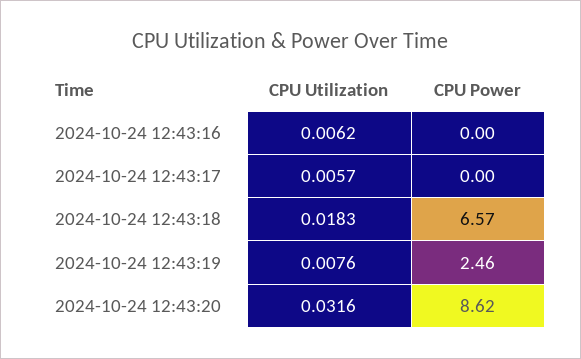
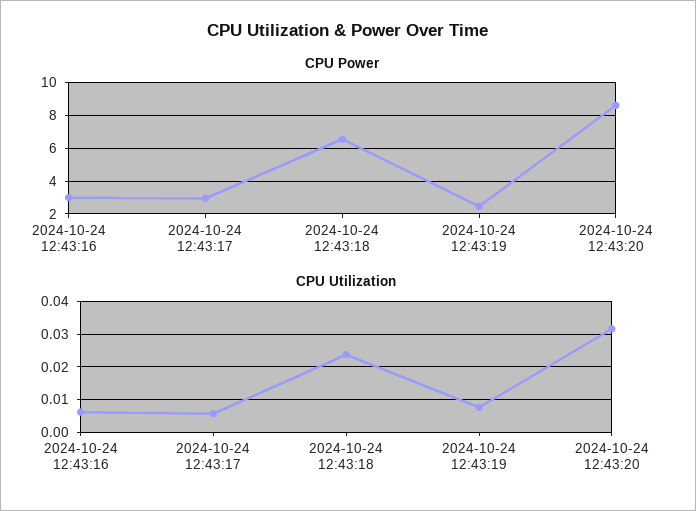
CPU Power, 2024-10-24 12:43:16: 0 -> 3
CPU Power, 2024-10-24 12:43:17: 0 -> 3
CPU Utilization, 2024-10-24 12:43:18: 0.0183 -> 0.024

